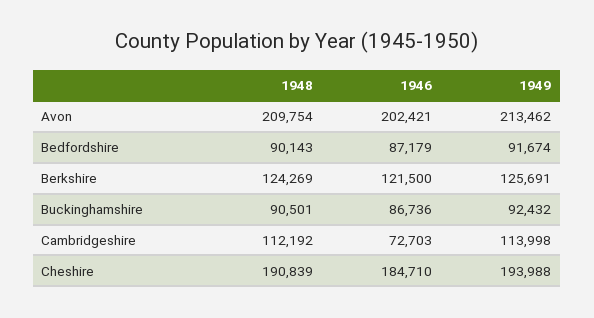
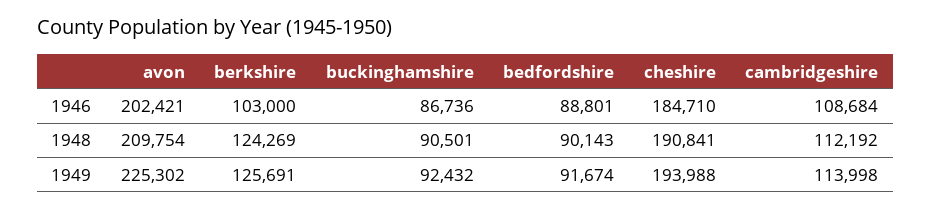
1949, Avon: 213462 -> 225302
1946, Bedfordshire: 87179 -> 88801
1946, Berkshire: 121500 -> 103000
1946, Cambridgeshire: 72703 -> 108684
1948, Cheshire: 190839 -> 190841

